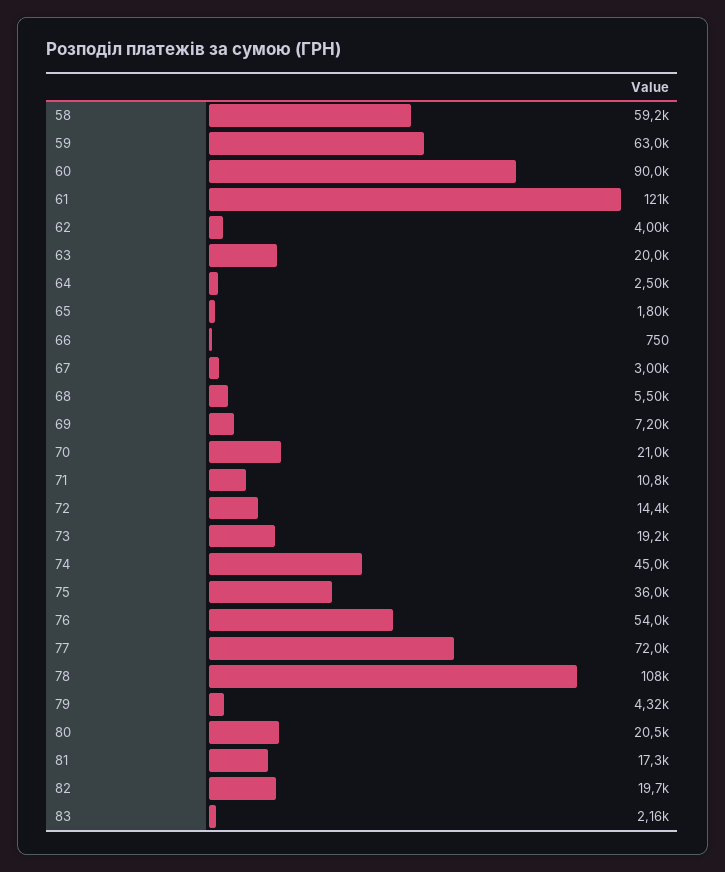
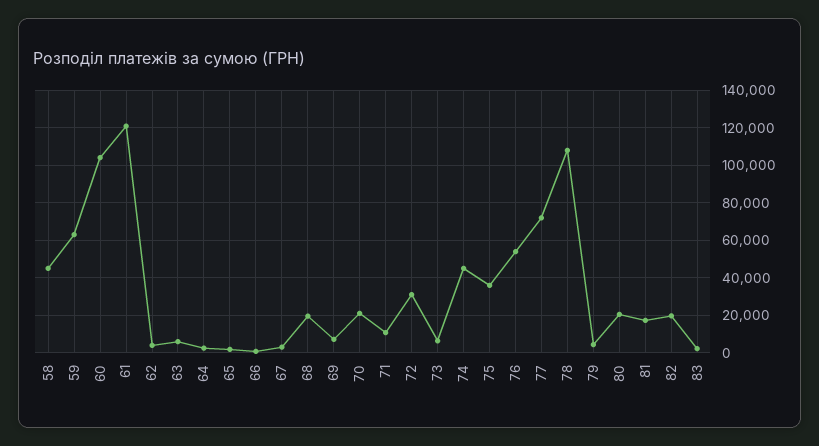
58: 59200 -> 45000
60: 90000 -> 105000
63: 20000 -> 5000
68: 5500 -> 20000
72: 14400 -> 30000
73: 19200 -> 5000

